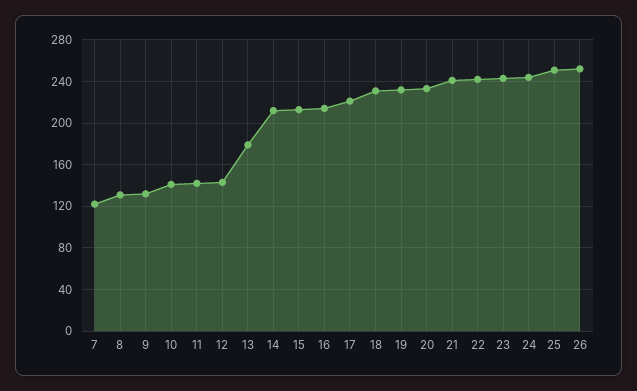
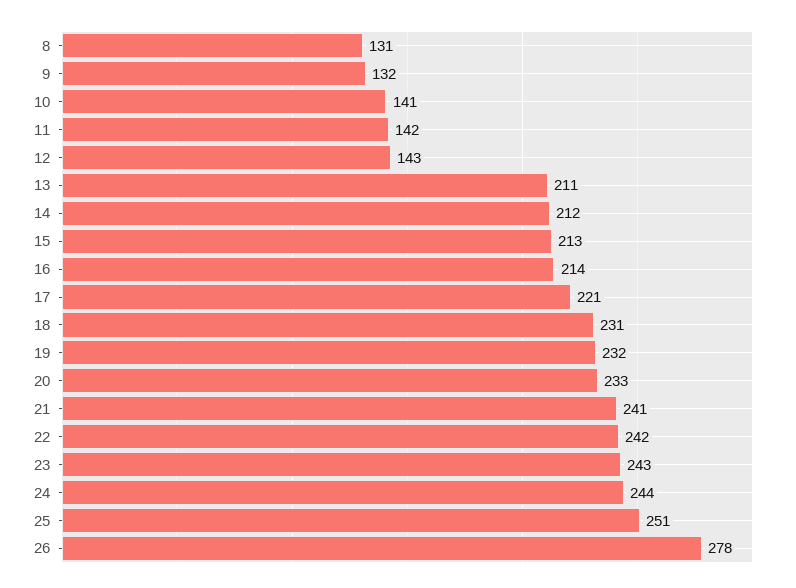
7: 120 -> none
13: 180 -> 211
26: 250 -> 278

